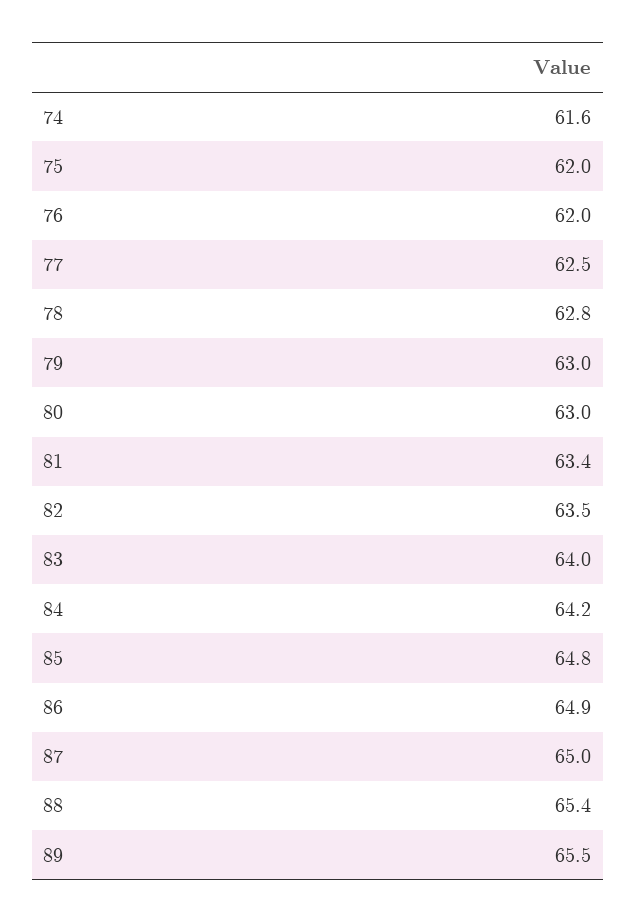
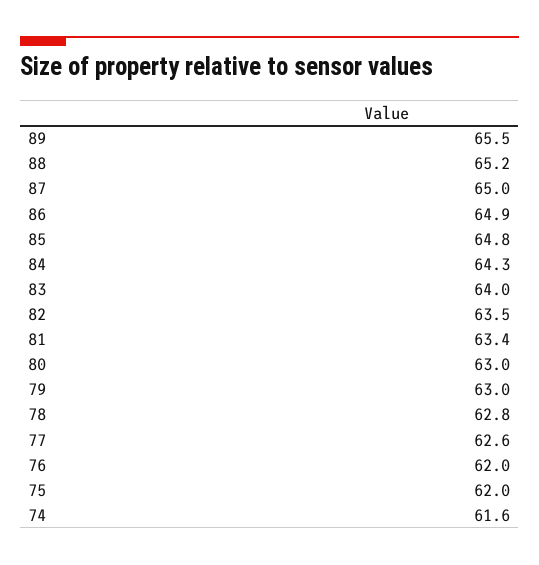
77: 62.5 -> 62.6
84: 64.2 -> 64.3
88: 65.4 -> 65.2

